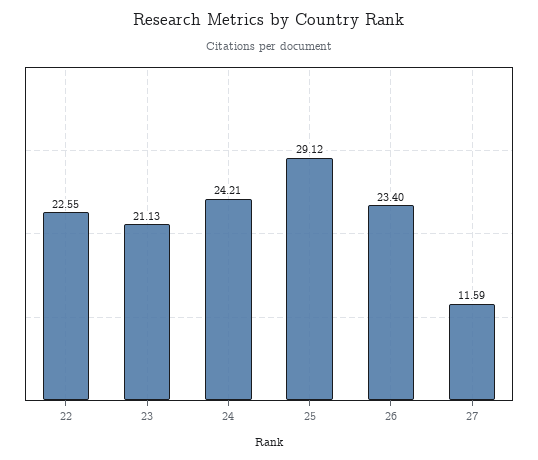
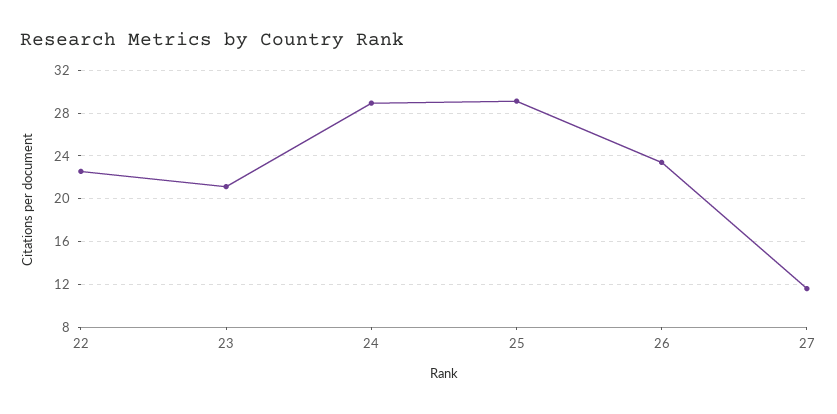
24: 24.21 -> 29

